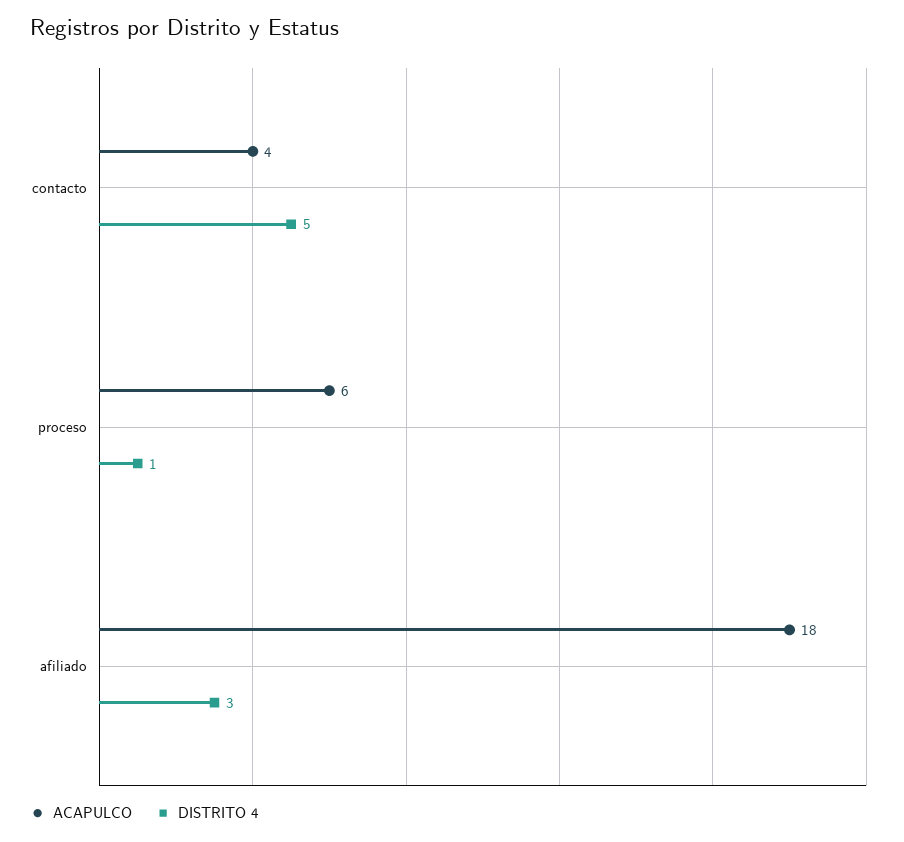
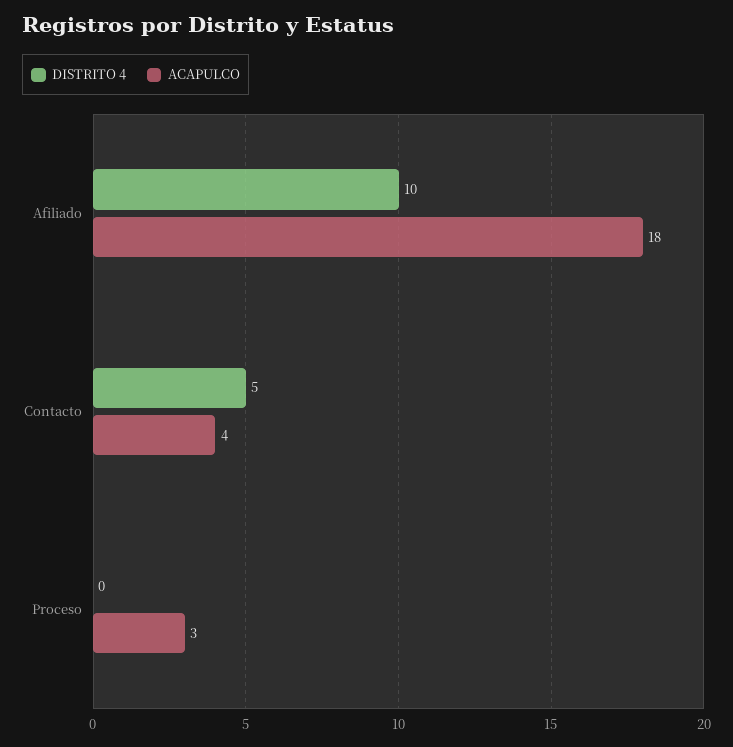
ACAPULCO, proceso: 6 -> 3
DISTRITO 4, proceso: 1 -> 0
DISTRITO 4, afiliado: 3 -> 10

